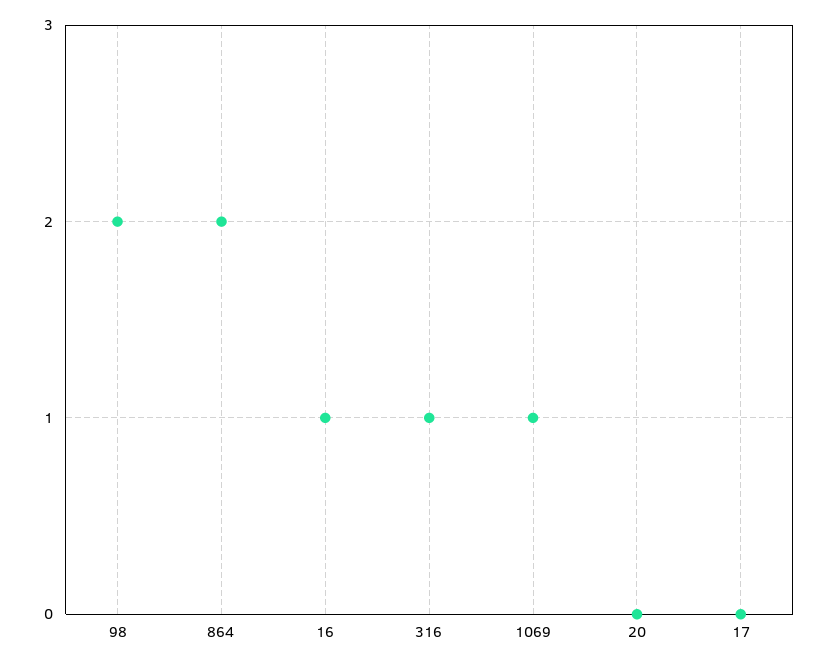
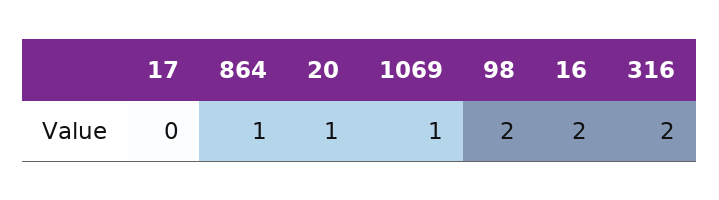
864: 2 -> 1
16: 1 -> 2
316: 1 -> 2
20: 0 -> 1

